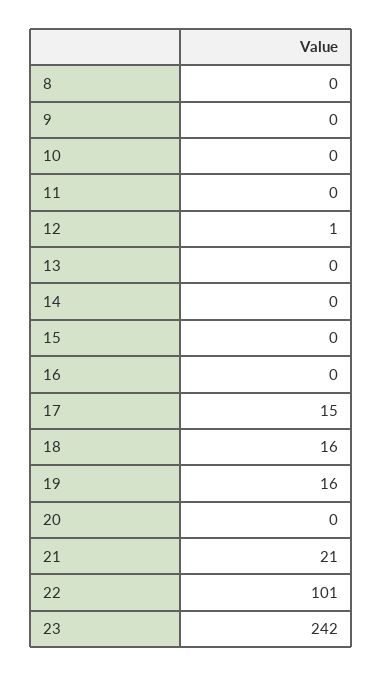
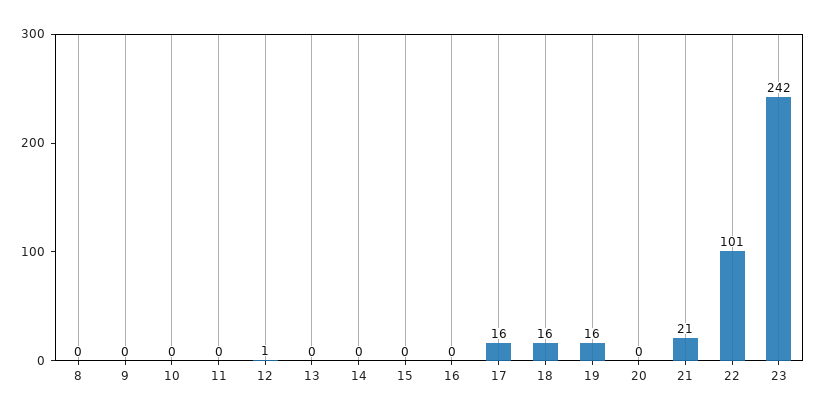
17: 15 -> 16

